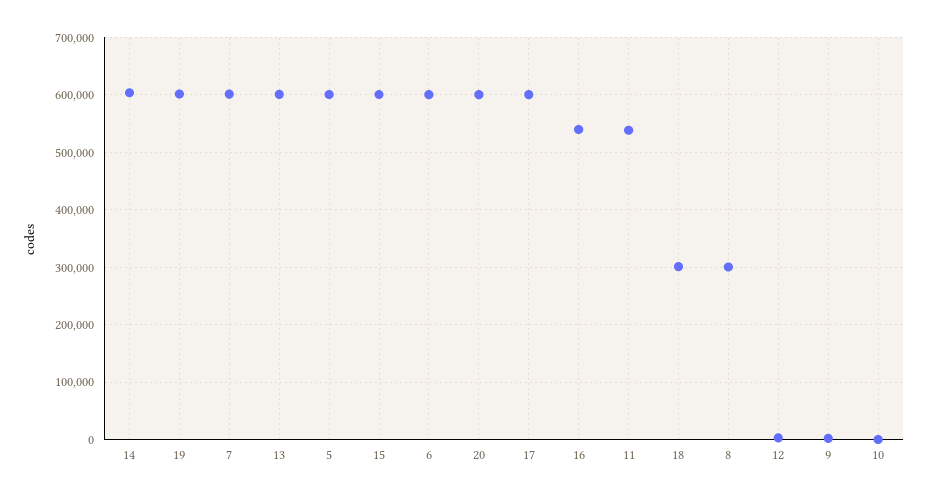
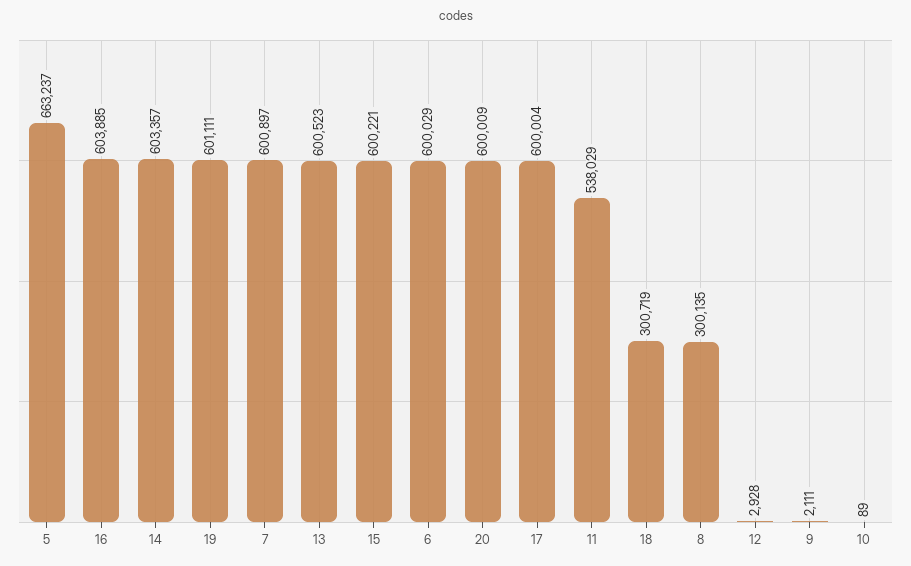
5: 600000 -> 663237
16: 540000 -> 603885

